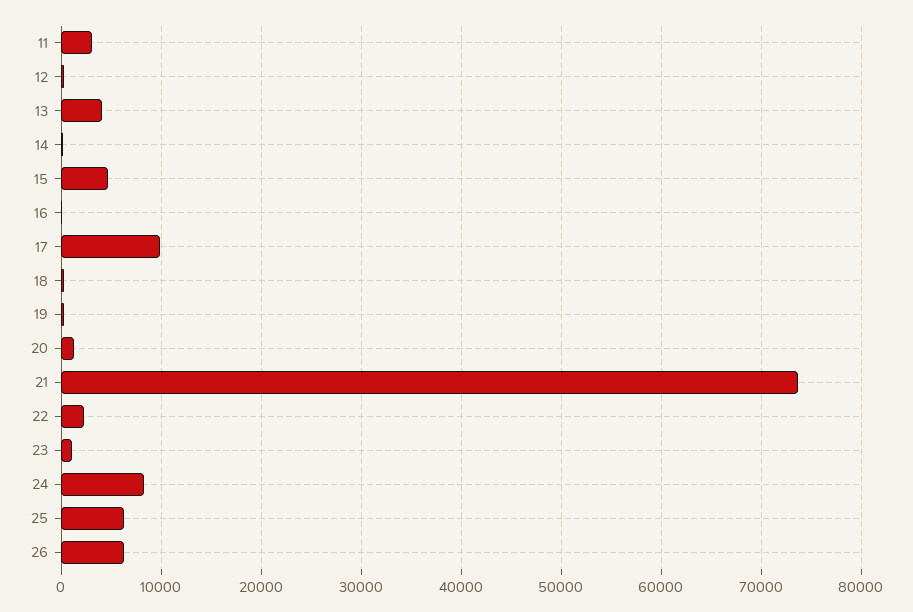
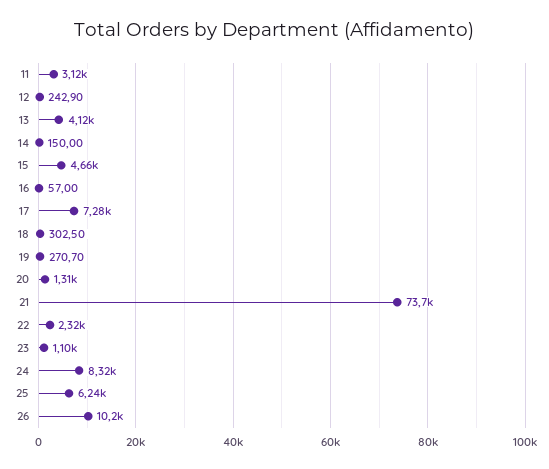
17: 10000 -> 7280
26: 6000 -> 10200

